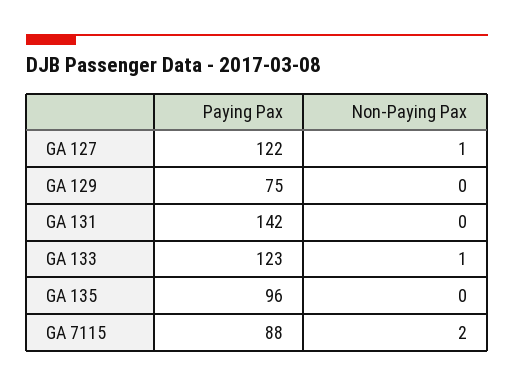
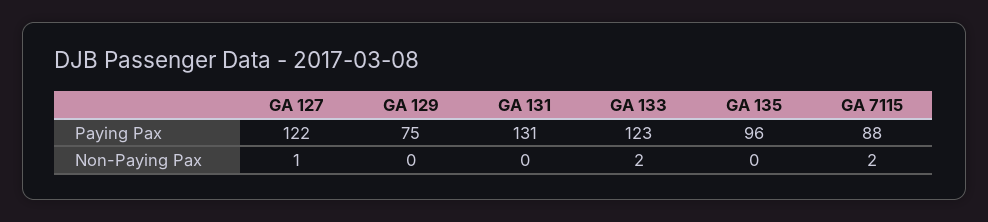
Paying Pax, GA 131: 142 -> 131
Non-Paying Pax, GA 133: 1 -> 2

